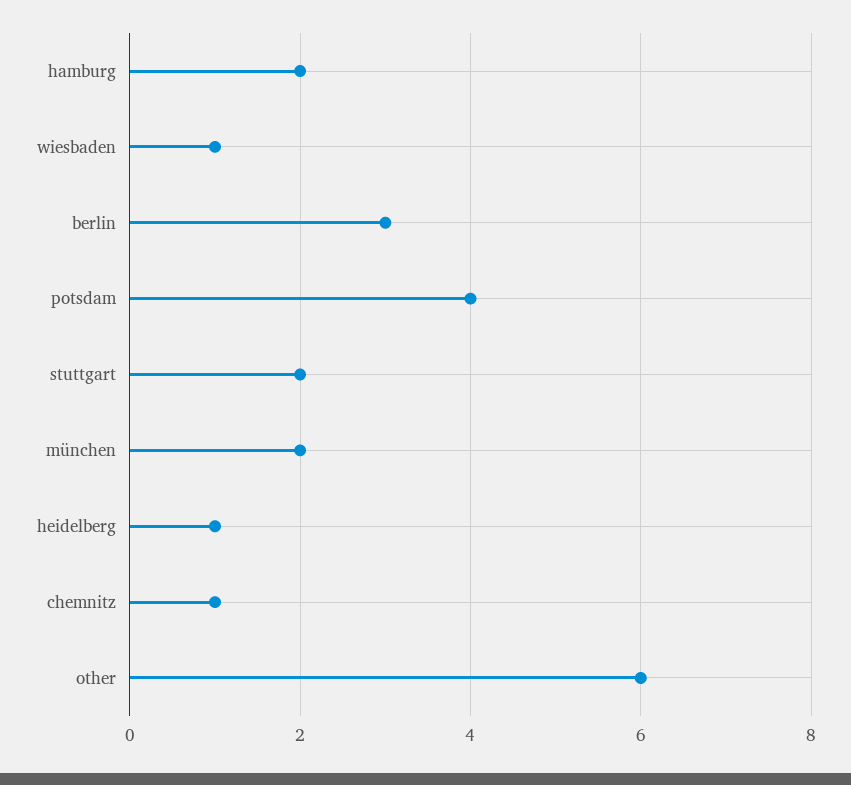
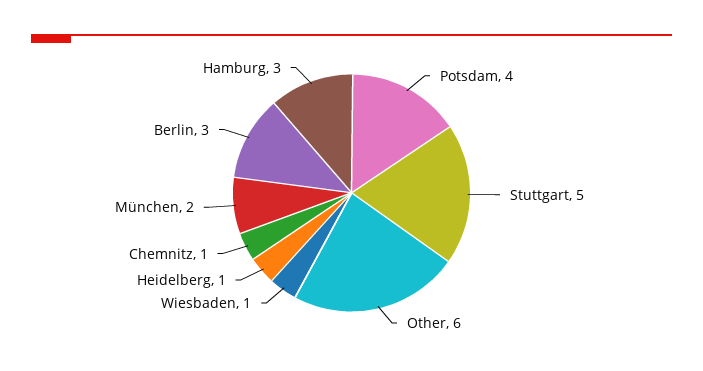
hamburg: 2 -> 3
stuttgart: 2 -> 5

